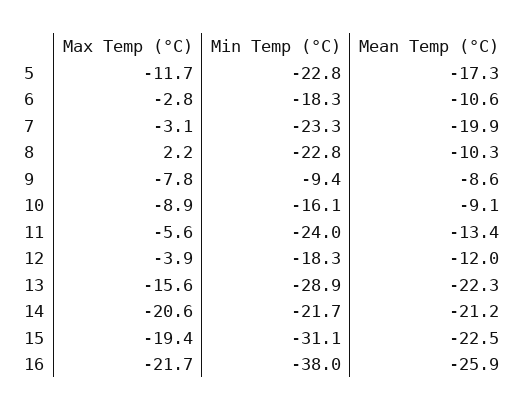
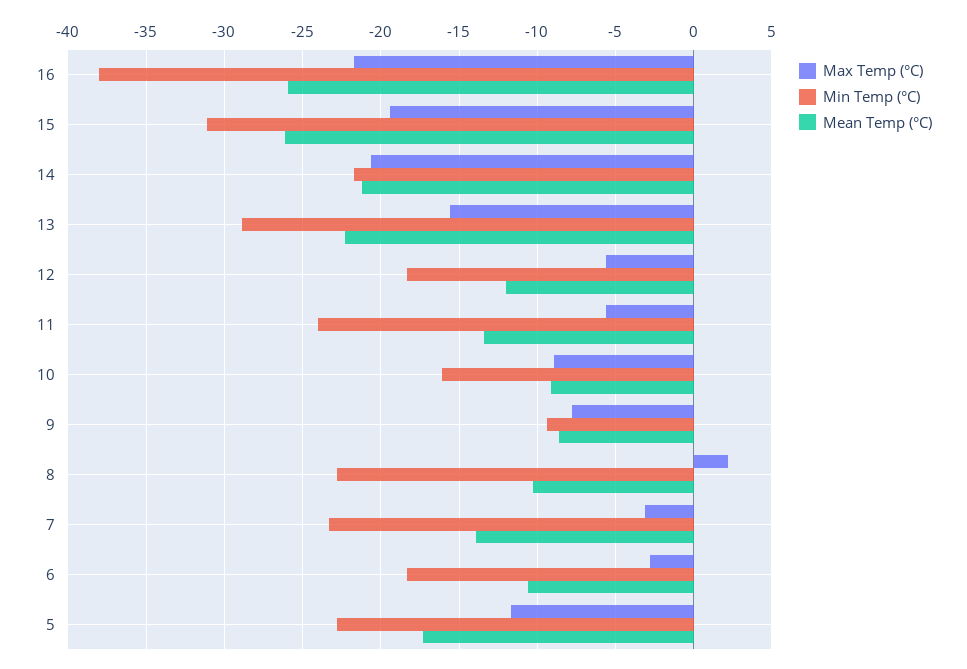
Mean Temp (°C), 7: -19.9 -> -14
Max Temp (°C), 12: -3.9 -> -5.5
Mean Temp (°C), 15: -22.5 -> -26

